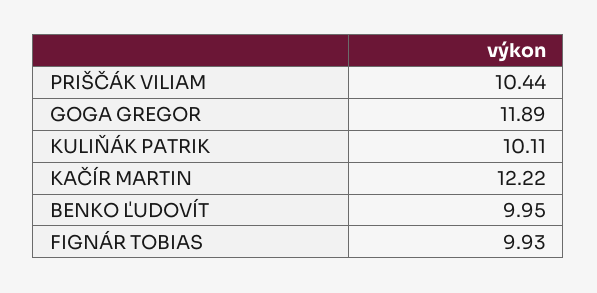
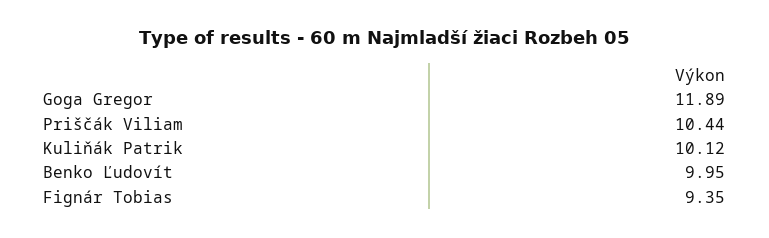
KULIŇÁK PATRIK: 10.11 -> 10.12
KAČÍR MARTIN: 12.22 -> none
FIGNÁR TOBIAS: 9.93 -> 9.35

